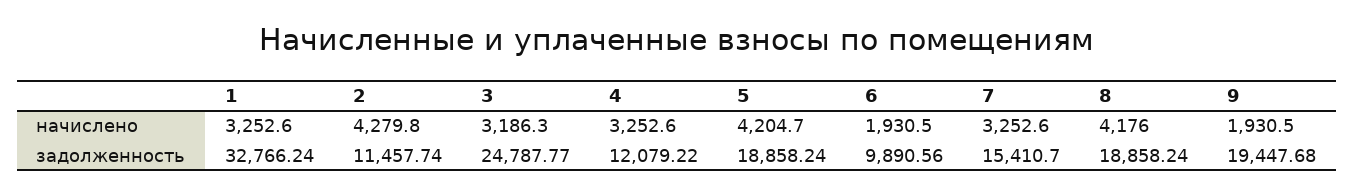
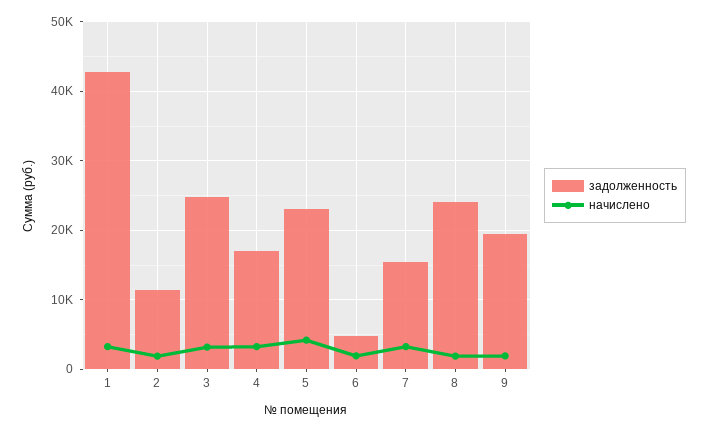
начислено, 2: 4279.8 -> 2000
начислено, 8: 4176 -> 2000
задолженность, 1: 32766.24 -> 43000
задолженность, 4: 12079.22 -> 17000
задолженность, 5: 18858.24 -> 23000
задолженность, 6: 9890.56 -> 5000
задолженность, 8: 18858.24 -> 24000

